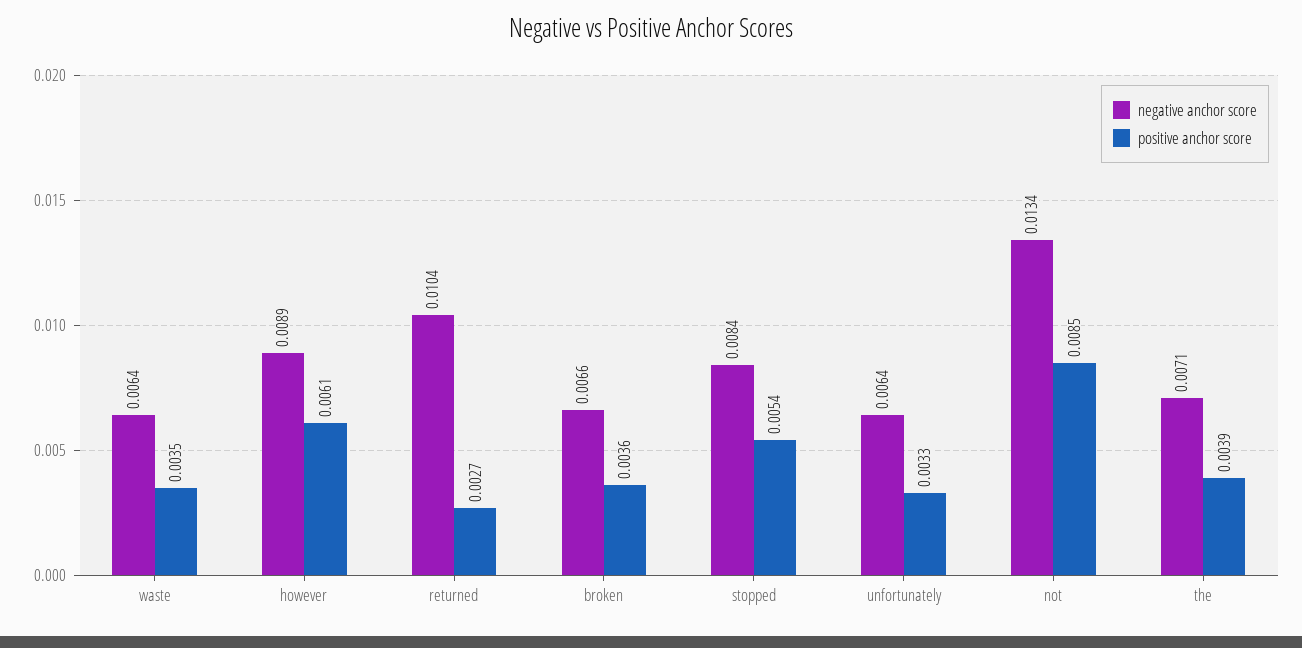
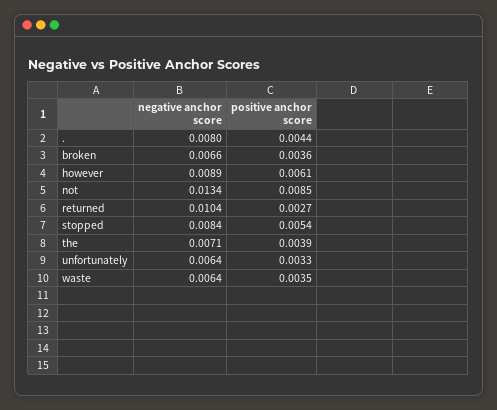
negative anchor score, .: none -> 0.008
positive anchor score, .: none -> 0.0044

